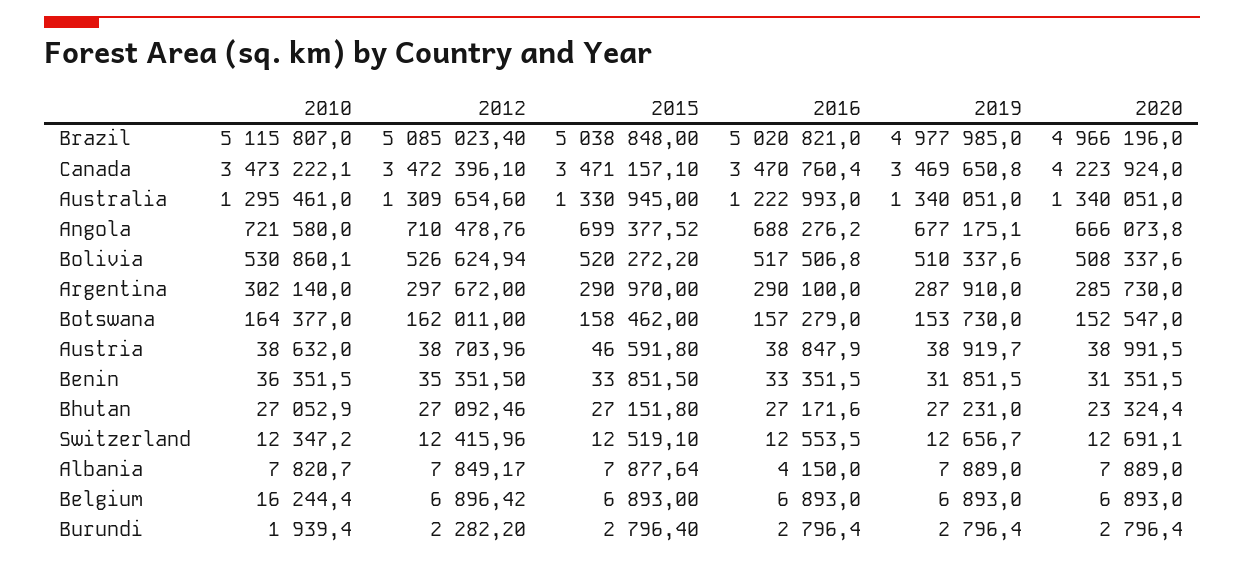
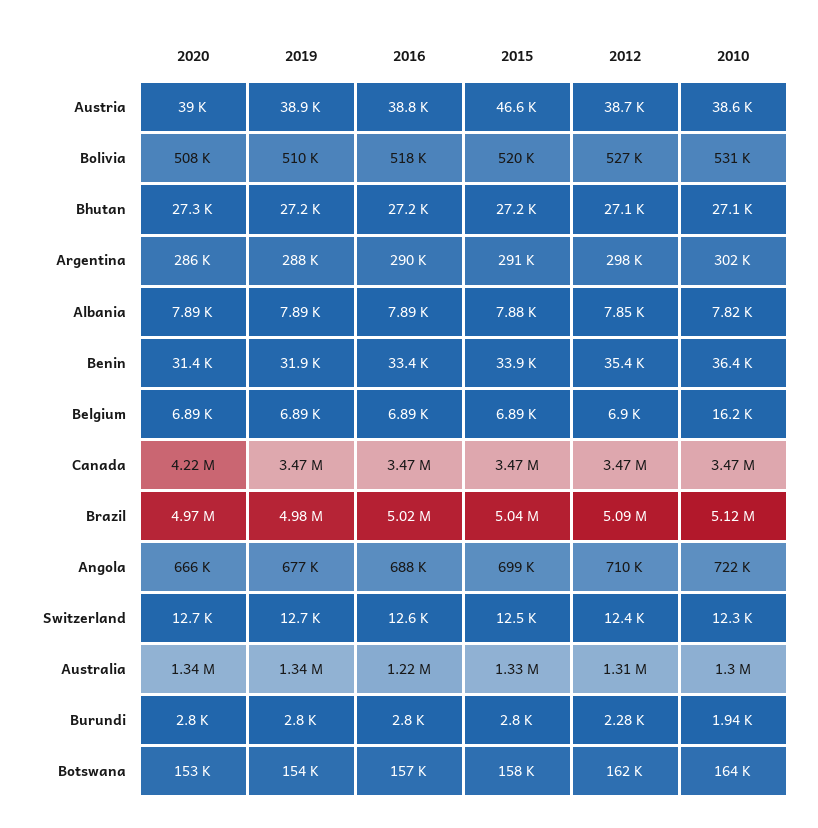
2020, Bhutan: 23324.4 -> 27300
2016, Albania: 4150 -> 7890

